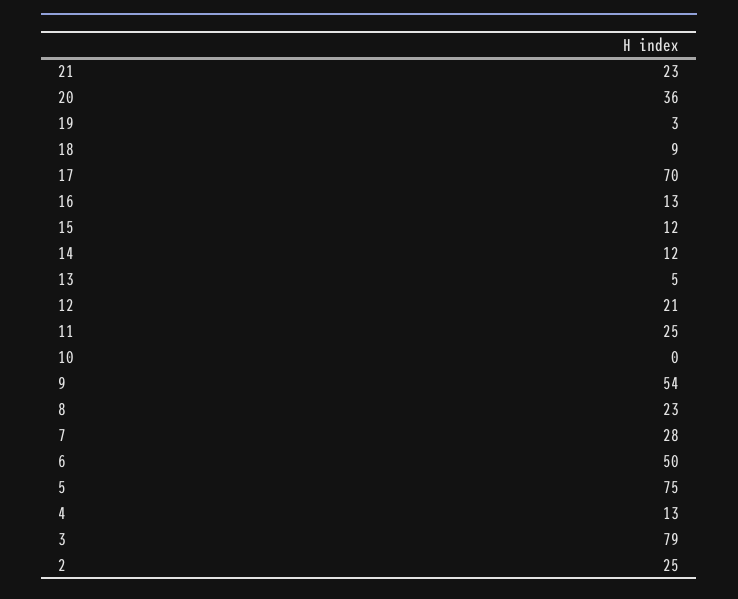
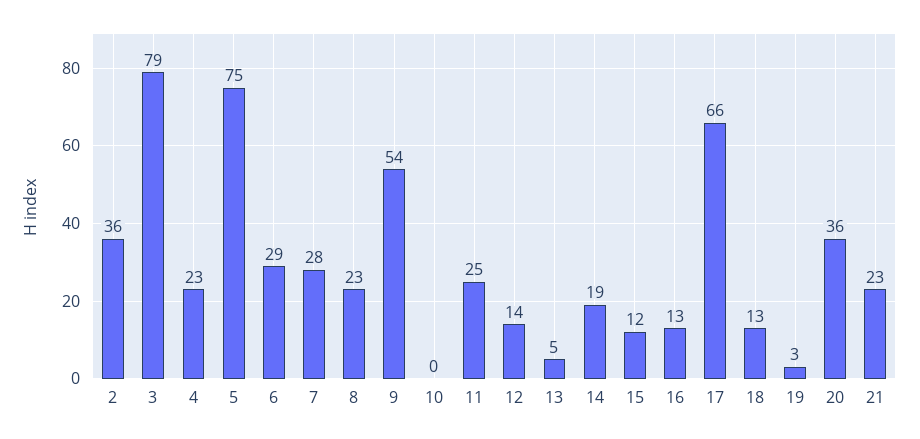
18: 9 -> 13
17: 70 -> 66
14: 12 -> 19
12: 21 -> 14
6: 50 -> 29
4: 13 -> 23
2: 25 -> 36

